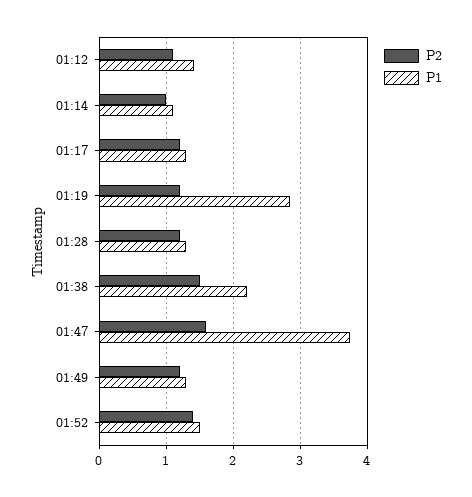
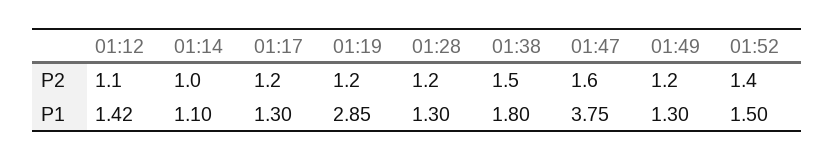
P1, 01:38: 2.2 -> 1.8

